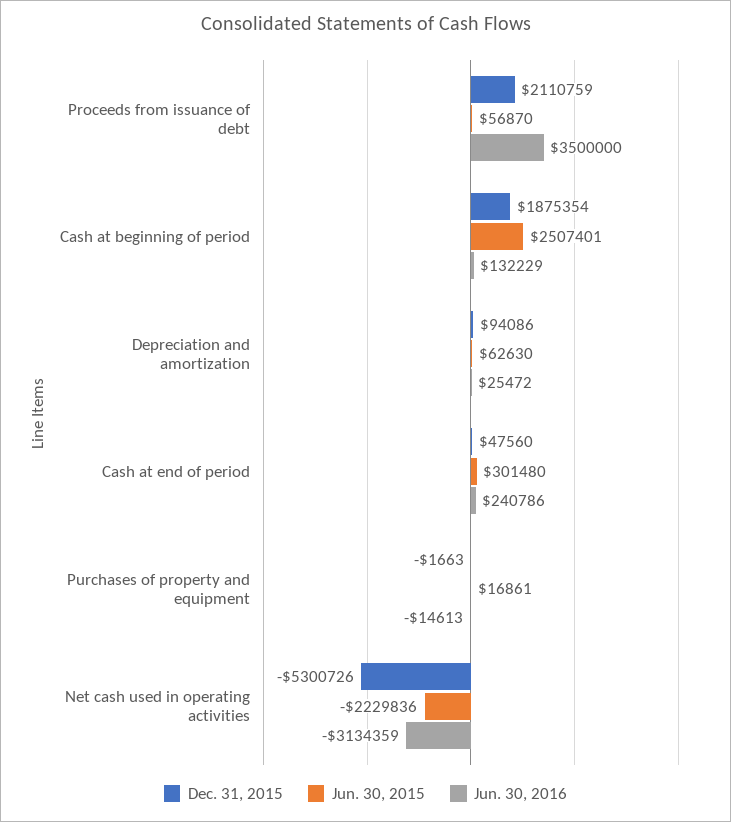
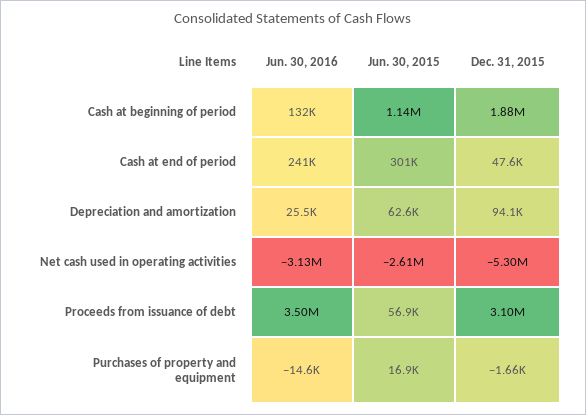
Dec. 31, 2015, Proceeds from issuance of debt: 2110759 -> 3100000
Jun. 30, 2015, Cash at beginning of period: 2507401 -> 1140000
Jun. 30, 2015, Net cash used in operating activities: -2229836 -> -2610000

